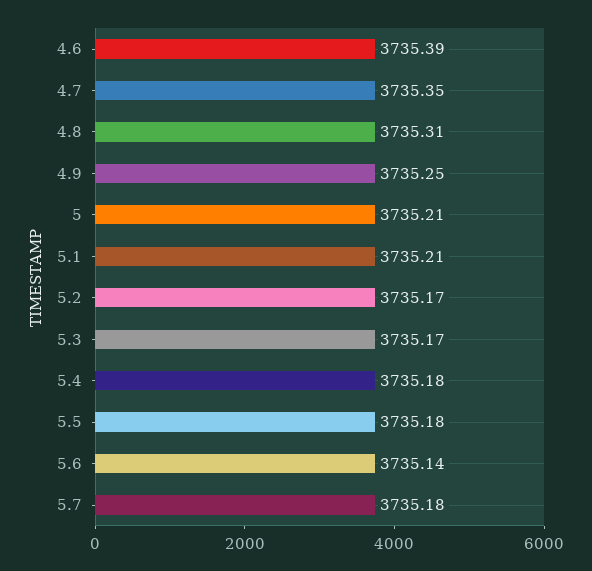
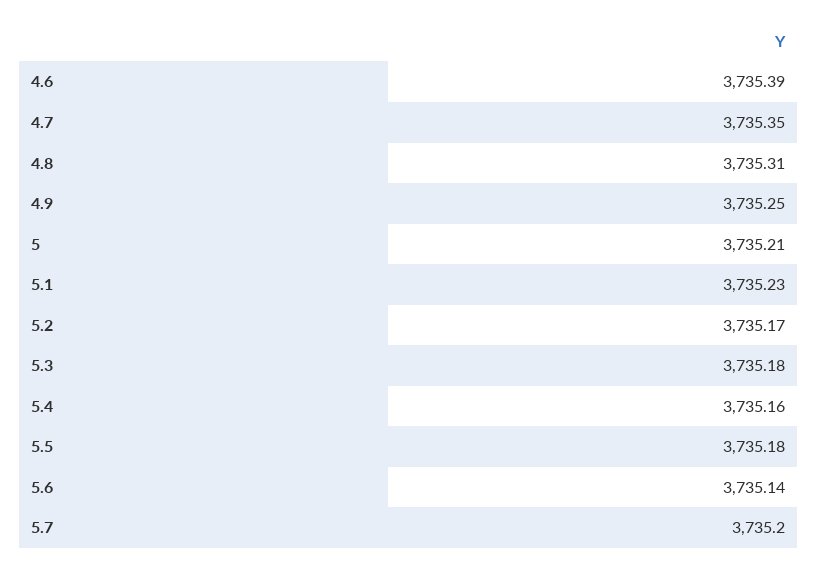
5.1: 3735.21 -> 3735.23
5.3: 3735.17 -> 3735.18
5.4: 3735.18 -> 3735.16
5.7: 3735.18 -> 3735.2

